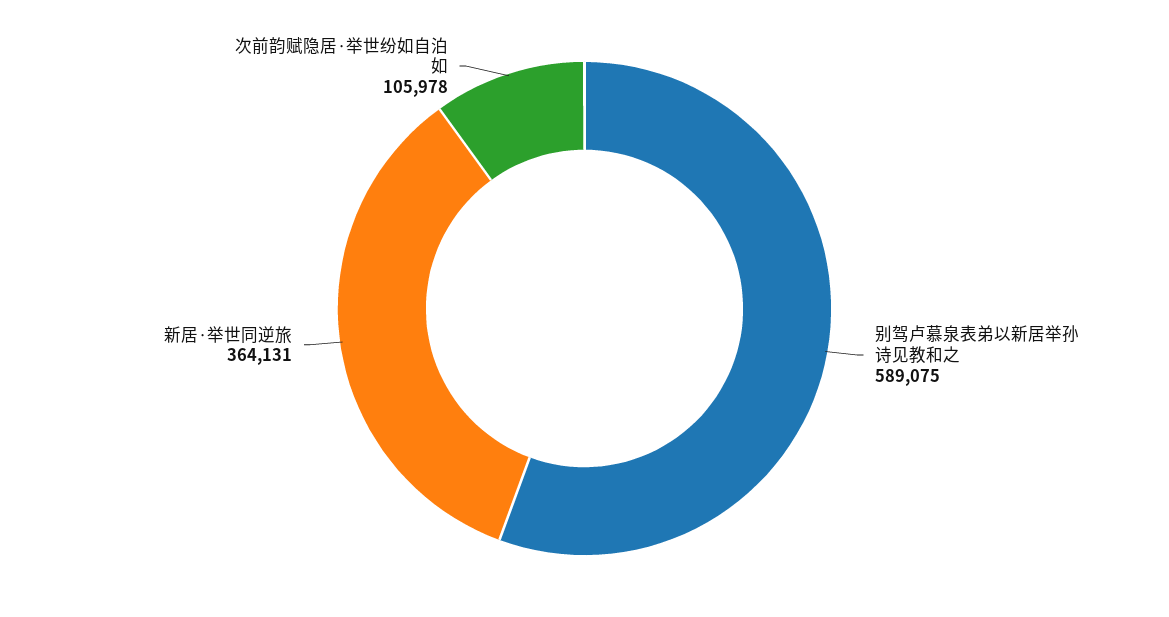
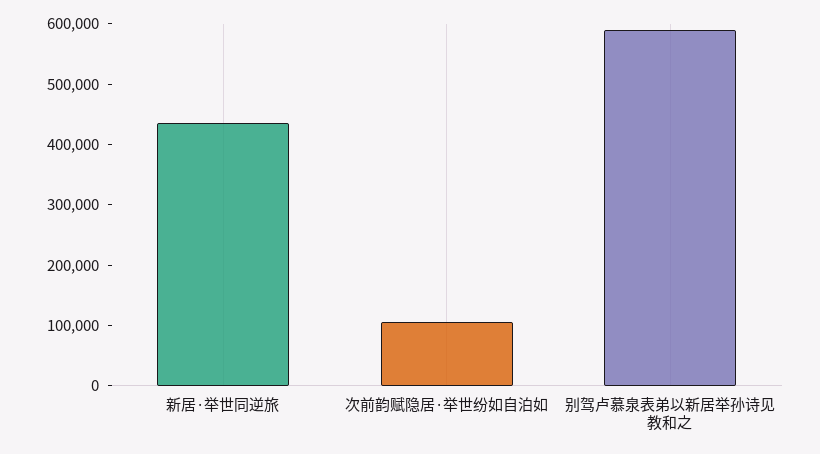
新居·举世同逆旅: 364131 -> 440000

